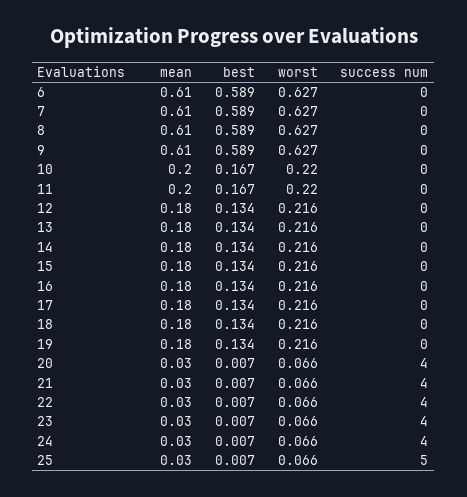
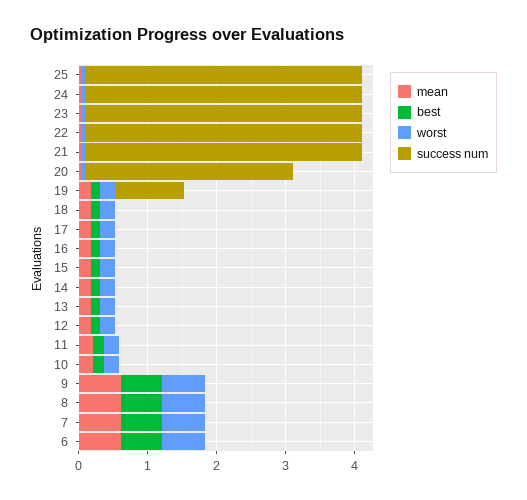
success num, 19: 0 -> 1
success num, 20: 4 -> 3
success num, 25: 5 -> 4

